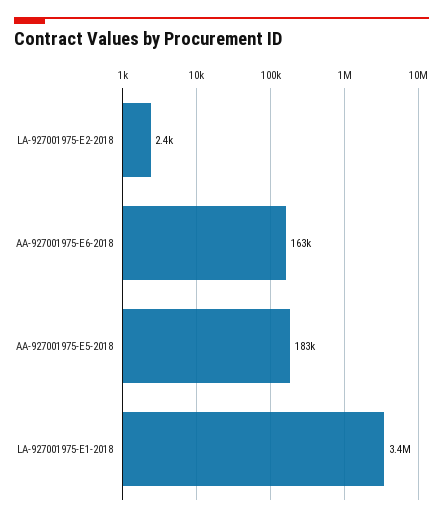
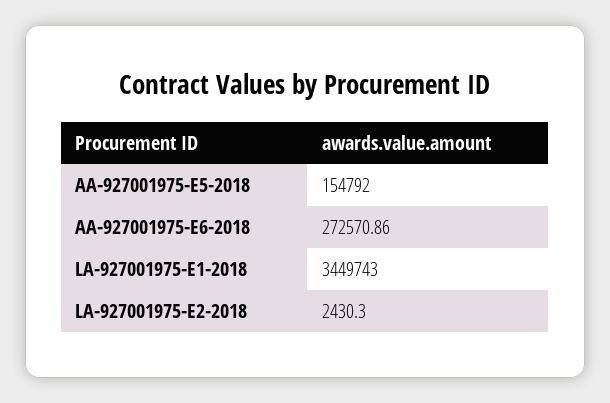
AA-927001975-E6-2018: 163000 -> 272570.86
AA-927001975-E5-2018: 183000 -> 154792

